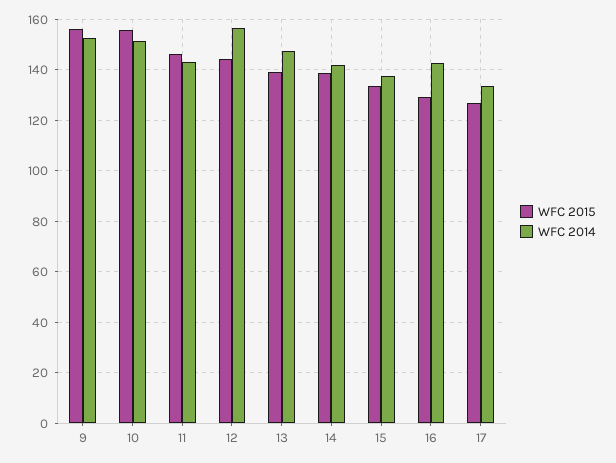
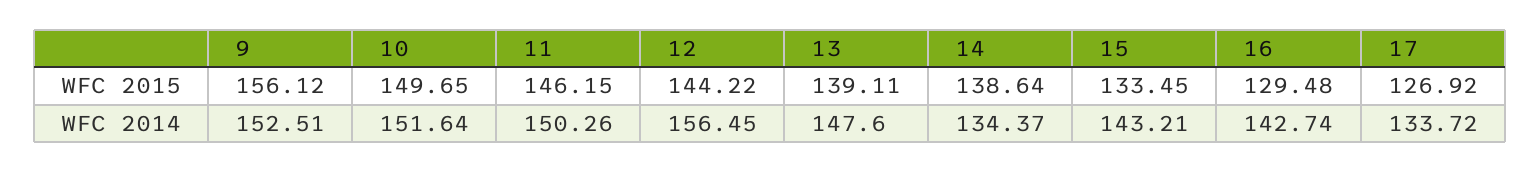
WFC 2015, 10: 155 -> 149.65
WFC 2014, 11: 142.5 -> 150.26
WFC 2014, 14: 142.5 -> 134.37
WFC 2014, 15: 137.5 -> 143.21

